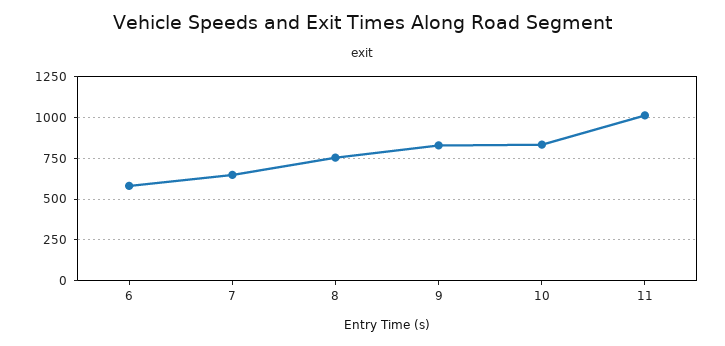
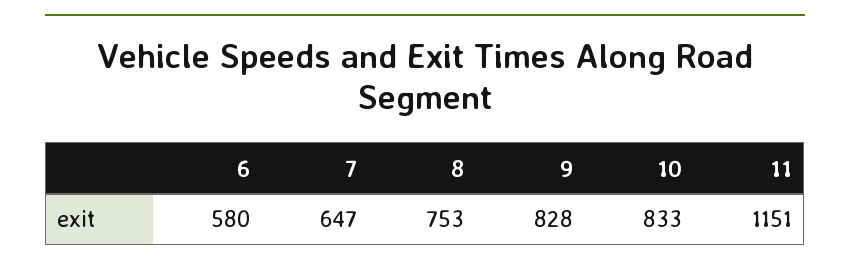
11: 1000 -> 1151

